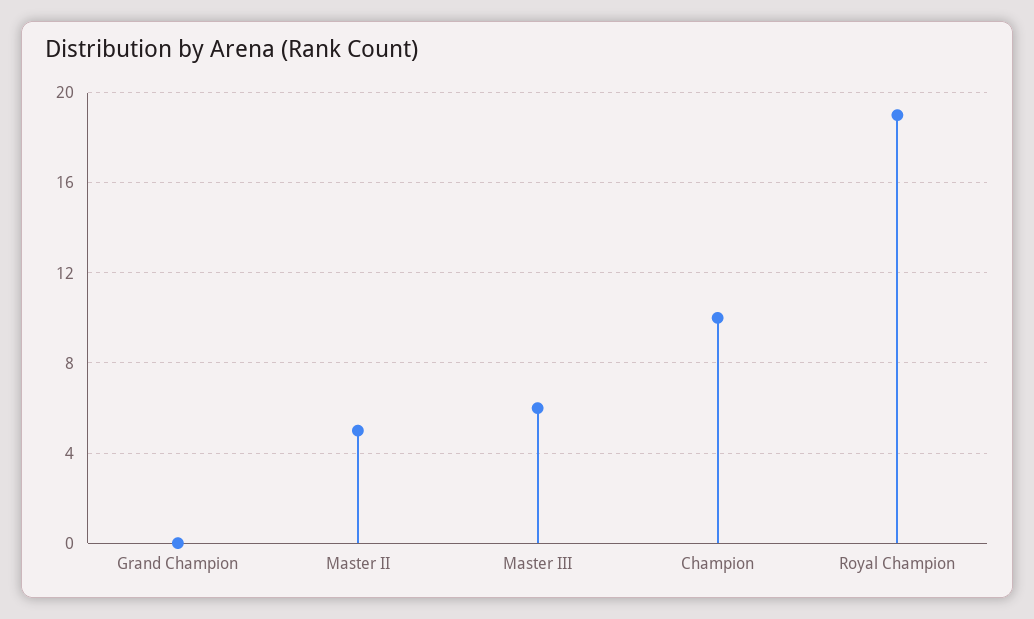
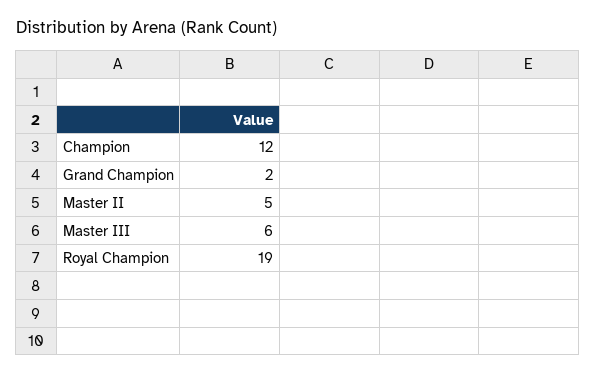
Grand Champion: 0 -> 2
Champion: 10 -> 12

